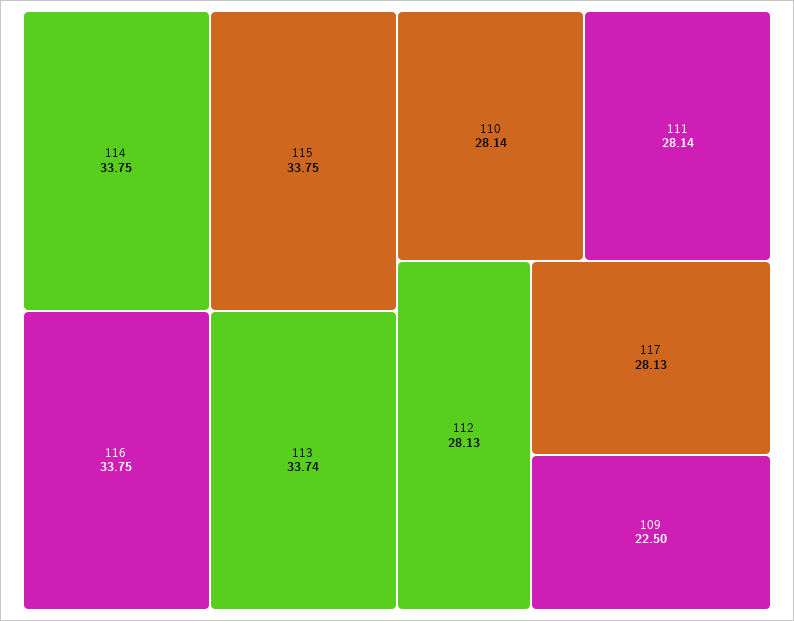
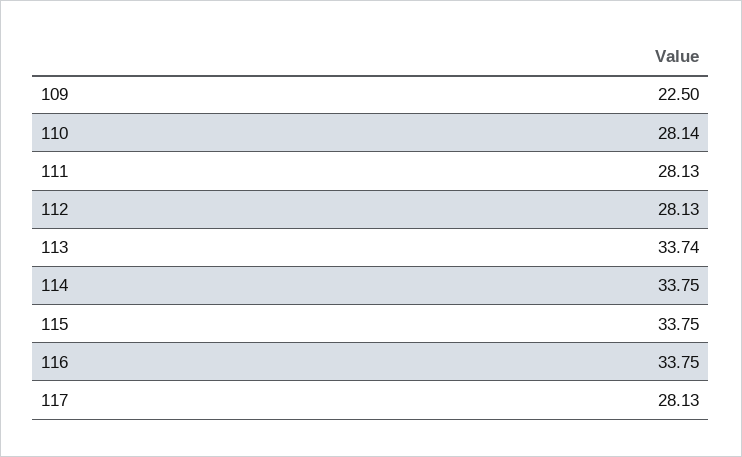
111: 28.14 -> 28.13

